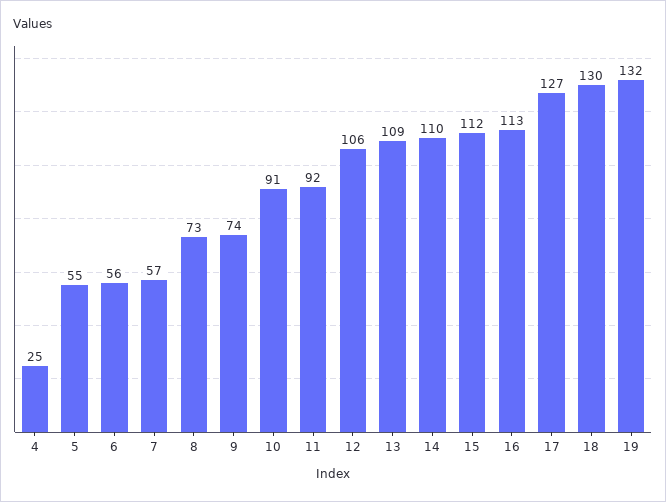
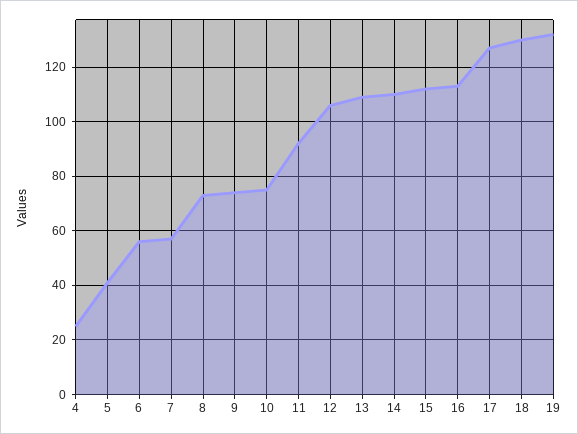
5: 55 -> 40
10: 91 -> 75

